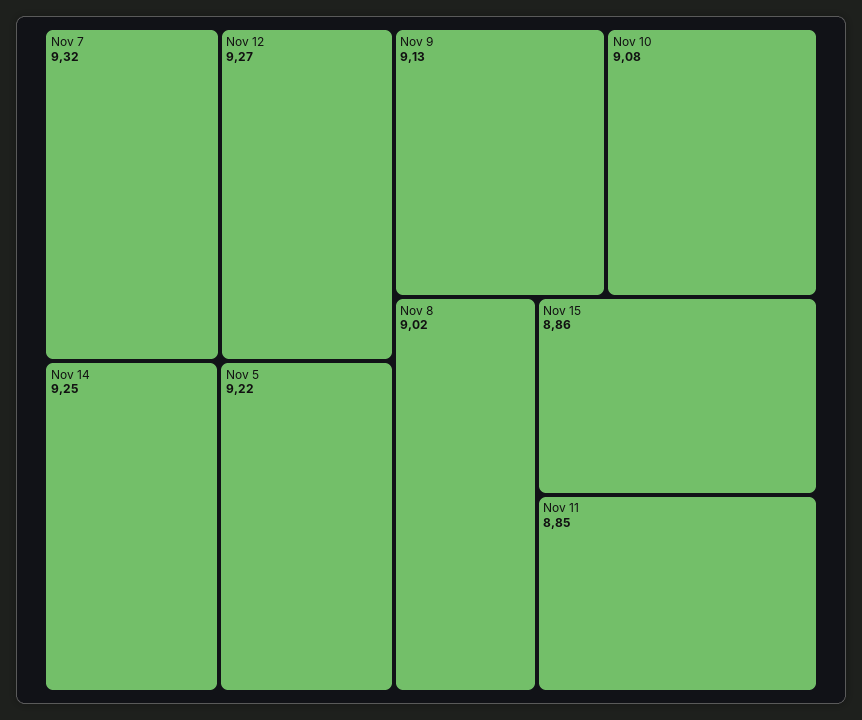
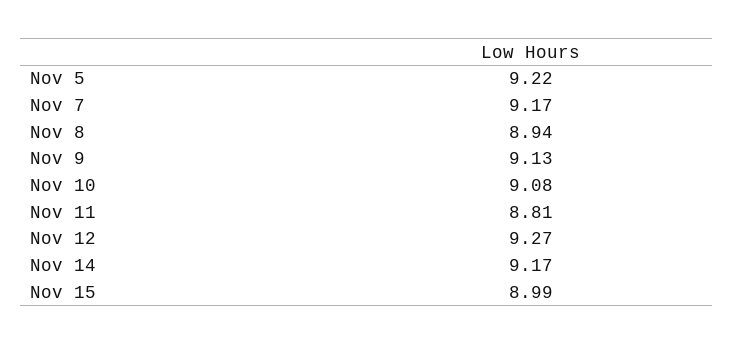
Nov 7: 9.32 -> 9.17
Nov 14: 9.25 -> 9.17
Nov 8: 9.02 -> 8.94
Nov 15: 8.86 -> 8.99
Nov 11: 8.85 -> 8.81

